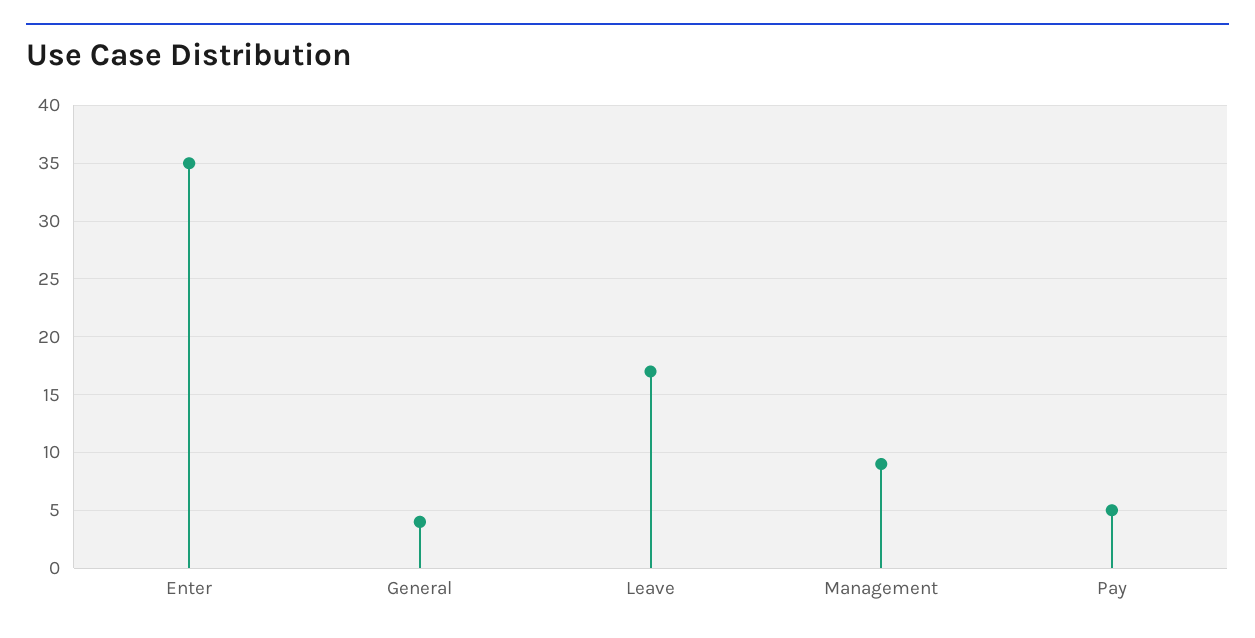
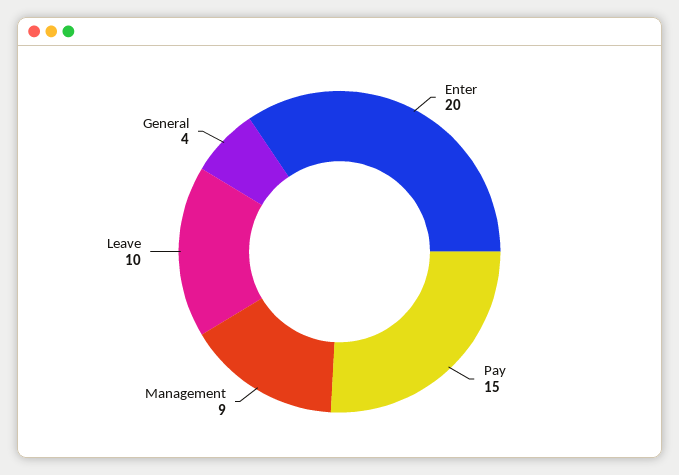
Enter: 35 -> 20
Leave: 17 -> 10
Pay: 5 -> 15

